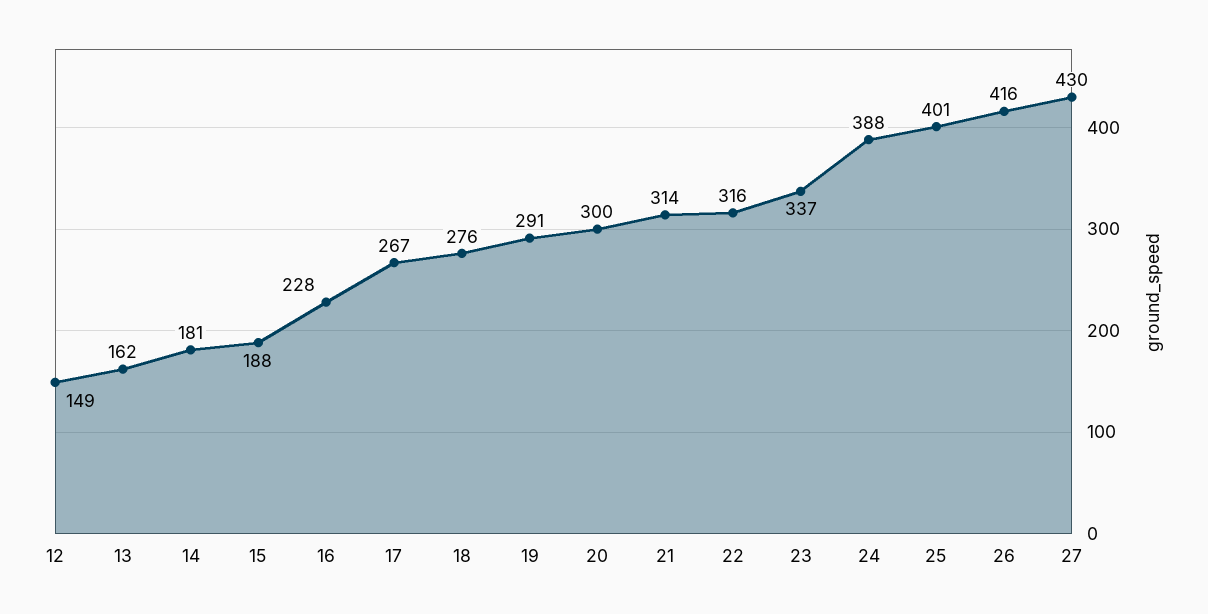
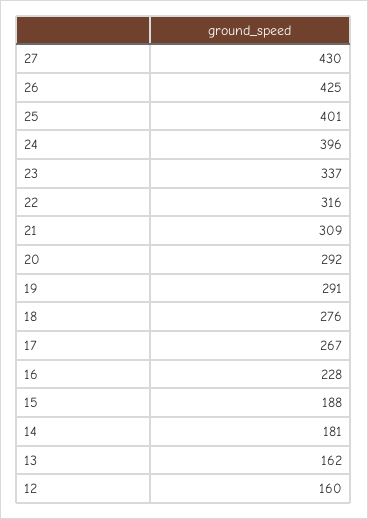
12: 149 -> 160
20: 300 -> 292
21: 314 -> 309
24: 388 -> 396
26: 416 -> 425

